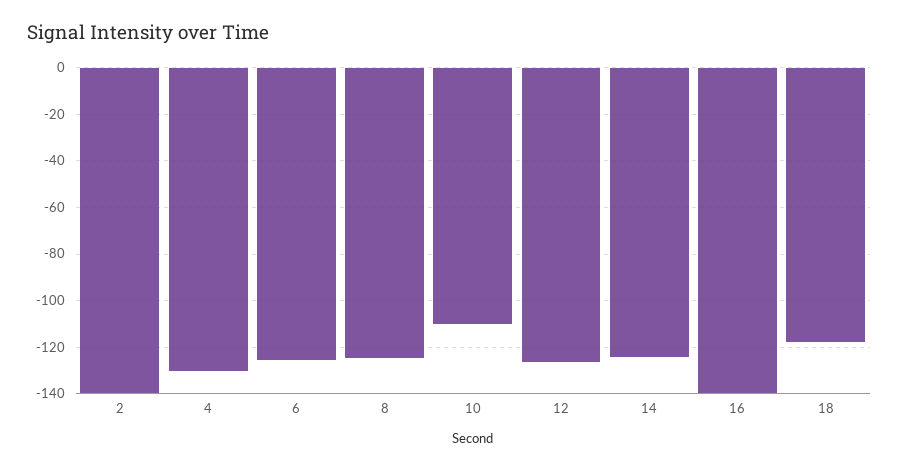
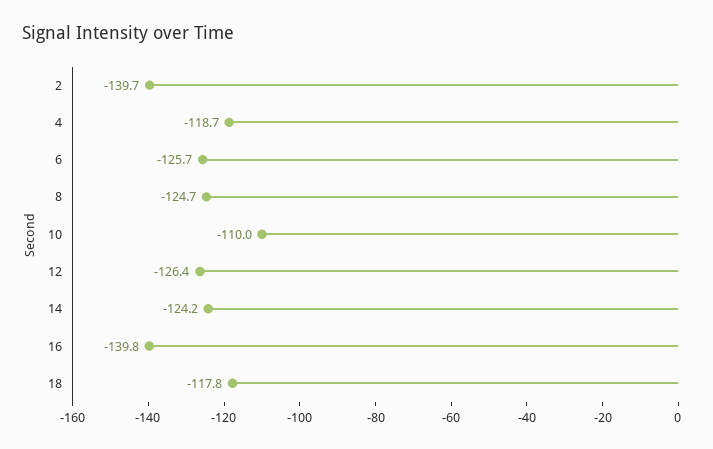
4: -130 -> -118.7

